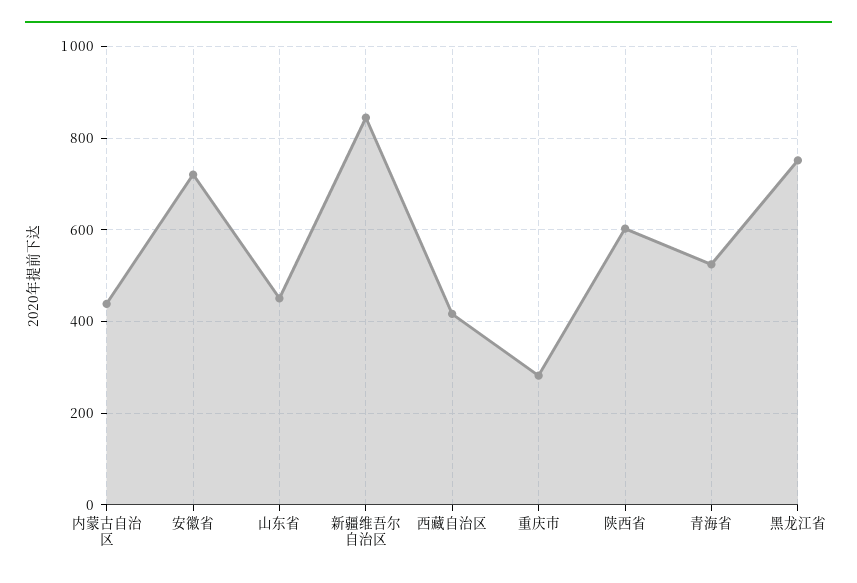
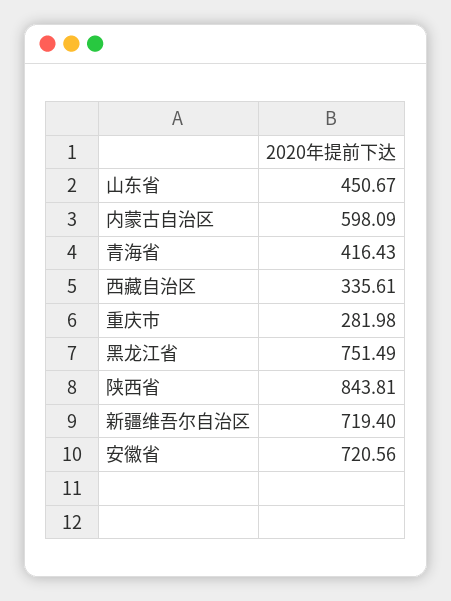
内蒙古自治区: 440 -> 598.09
新疆维吾尔自治区: 840 -> 719.4
西藏自治区: 420 -> 335.61
陕西省: 600 -> 843.81
青海省: 520 -> 416.43

